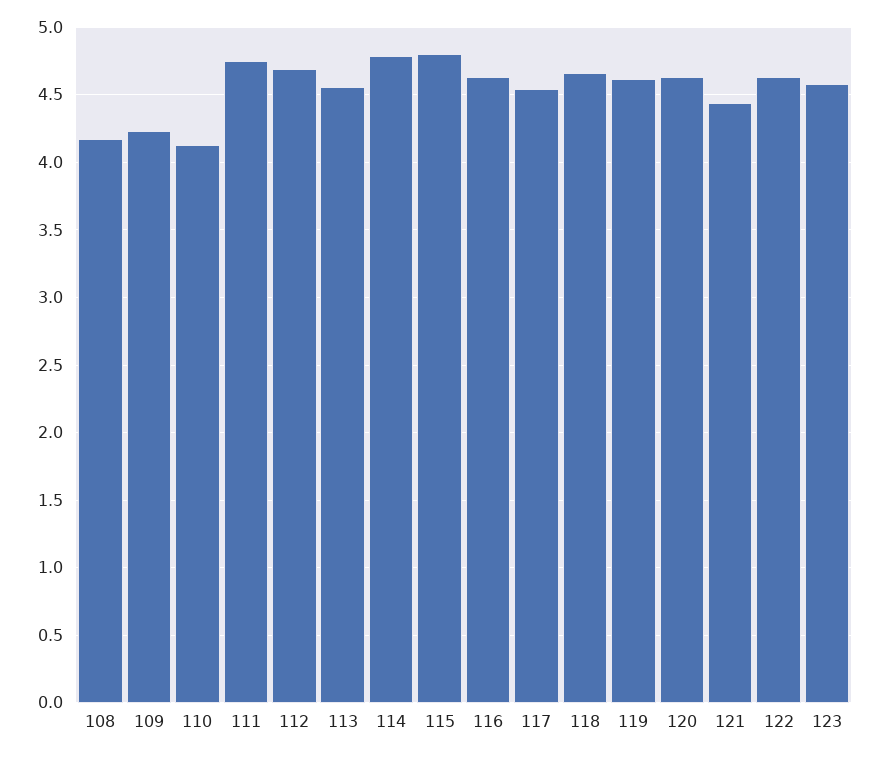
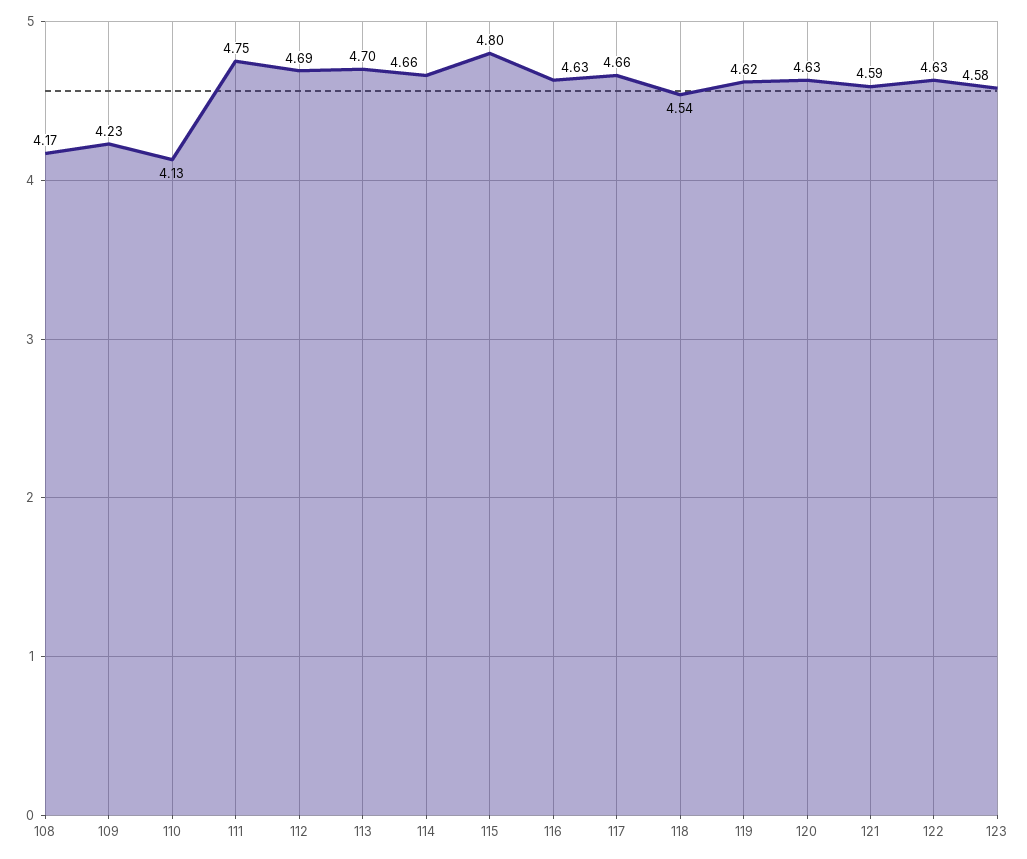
113: 4.55 -> 4.7
114: 4.8 -> 4.66
117: 4.55 -> 4.66
118: 4.65 -> 4.54
121: 4.45 -> 4.59

